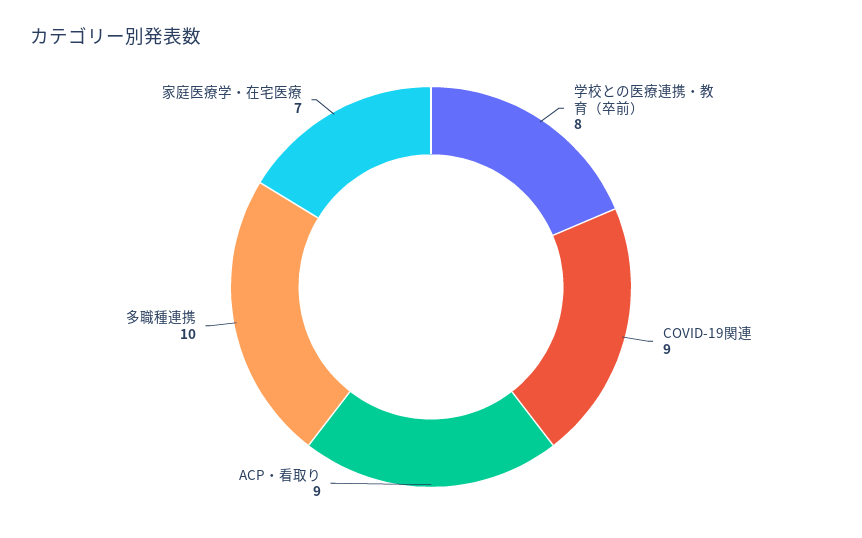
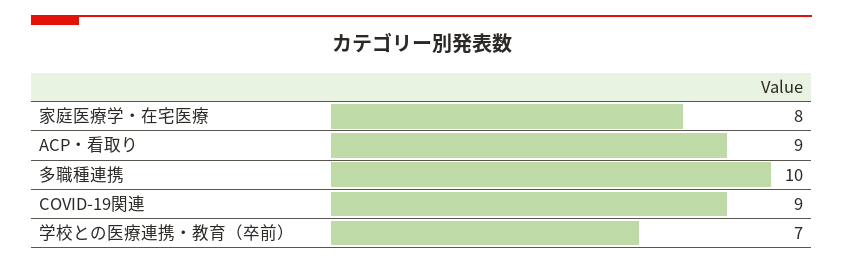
学校との医療連携・教育（卒前）: 8 -> 7
家庭医療学・在宅医療: 7 -> 8

